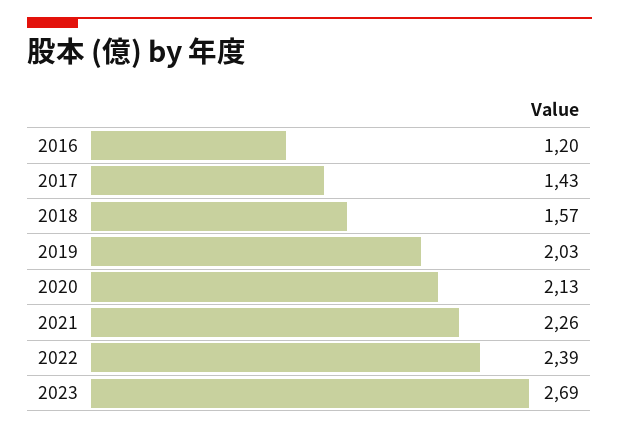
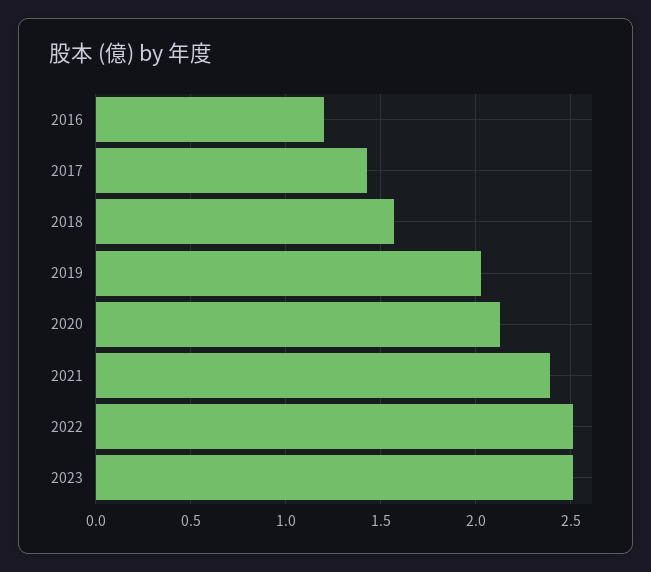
2021: 2.26 -> 2.4
2022: 2.39 -> 2.5
2023: 2.69 -> 2.5

